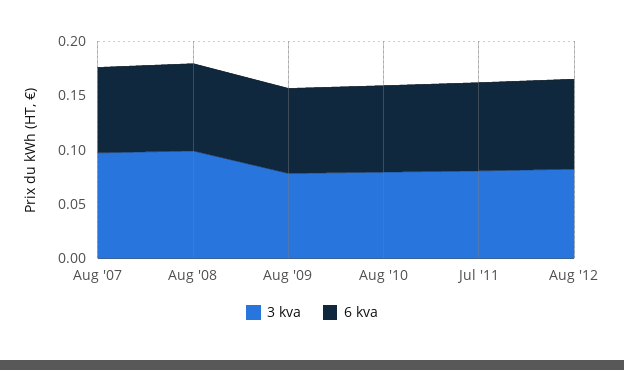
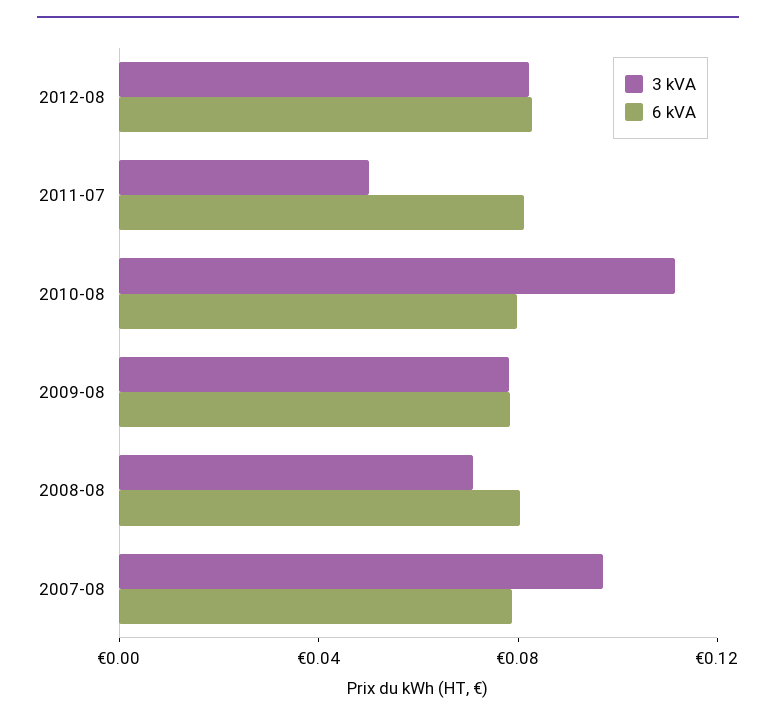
3 kva, Aug '08: 0.1 -> 0.07
3 kva, Aug '10: 0.08 -> 0.11
3 kva, Jul '11: 0.08 -> 0.05

